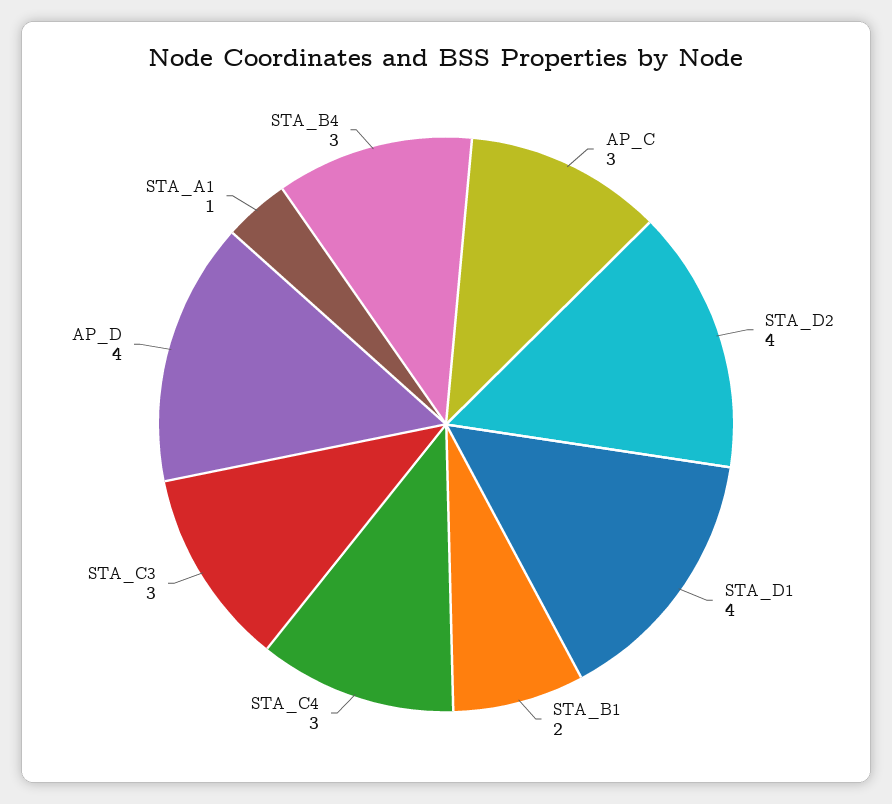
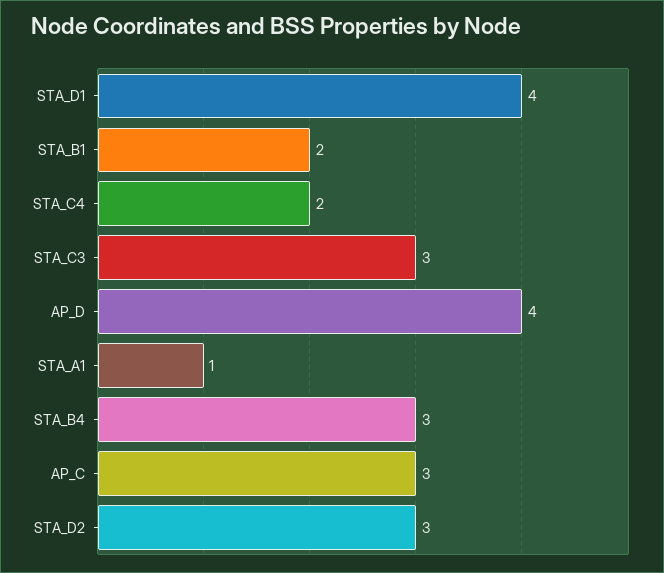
STA_D2: 4 -> 3
STA_C4: 3 -> 2

